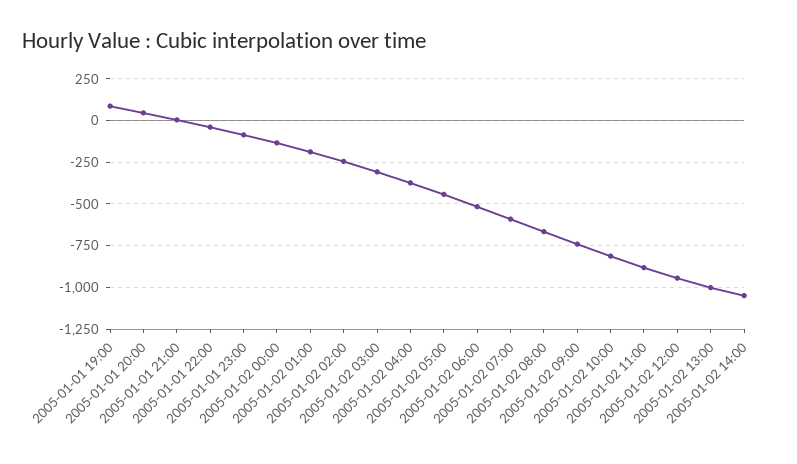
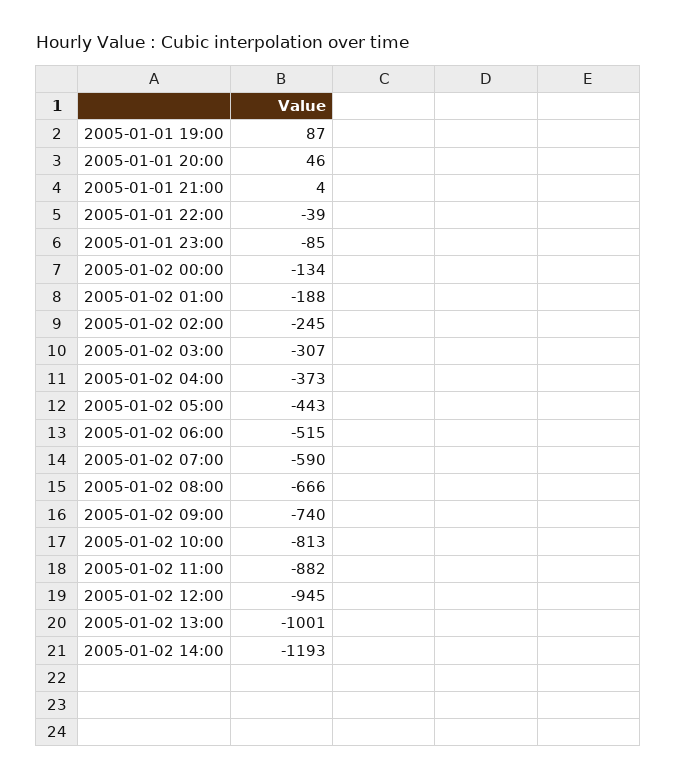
2005-01-02 14:00: -1050 -> -1193

